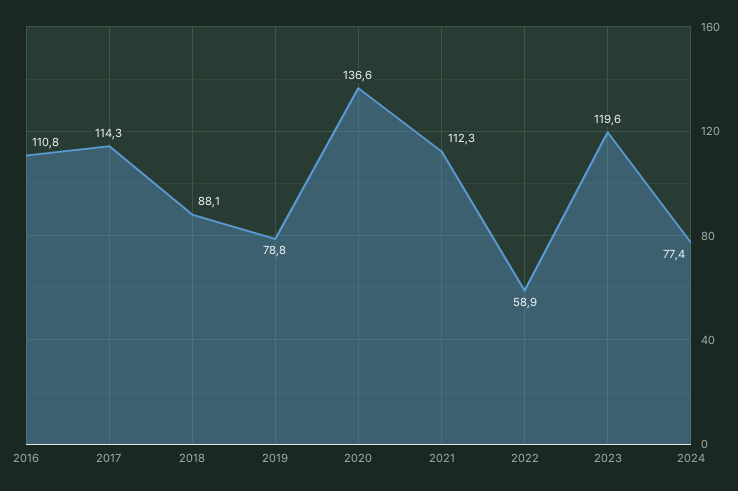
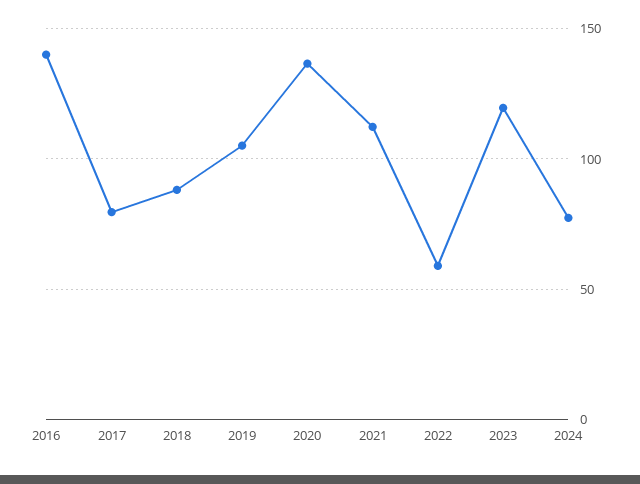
2016: 110.8 -> 140
2017: 114.3 -> 80
2019: 78.8 -> 105

